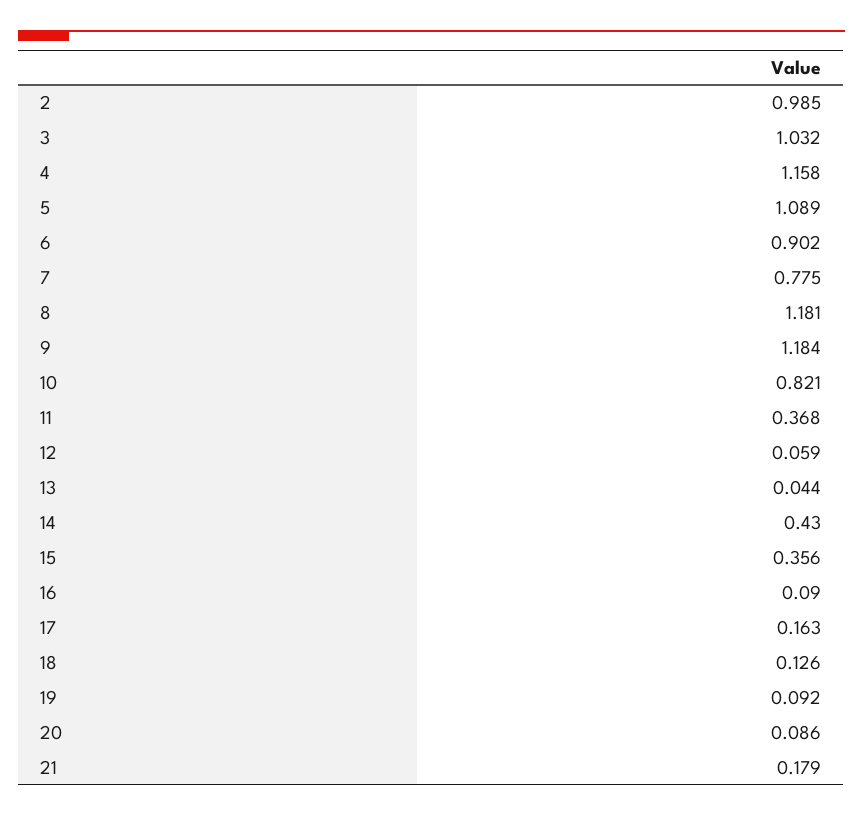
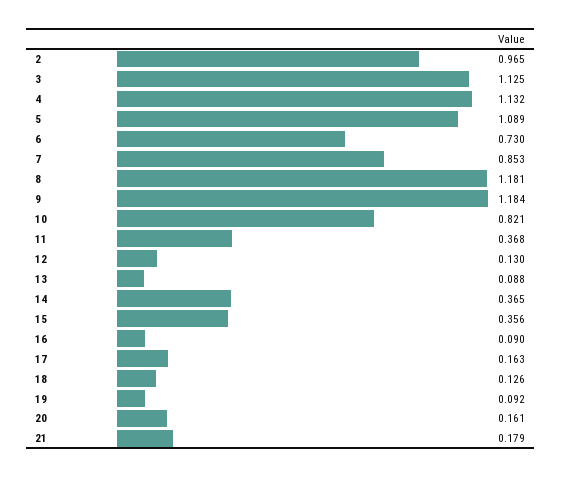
2: 0.985 -> 0.965
3: 1.032 -> 1.125
4: 1.158 -> 1.132
6: 0.902 -> 0.73
7: 0.775 -> 0.853
12: 0.059 -> 0.13
13: 0.044 -> 0.088
14: 0.43 -> 0.365
20: 0.086 -> 0.161

